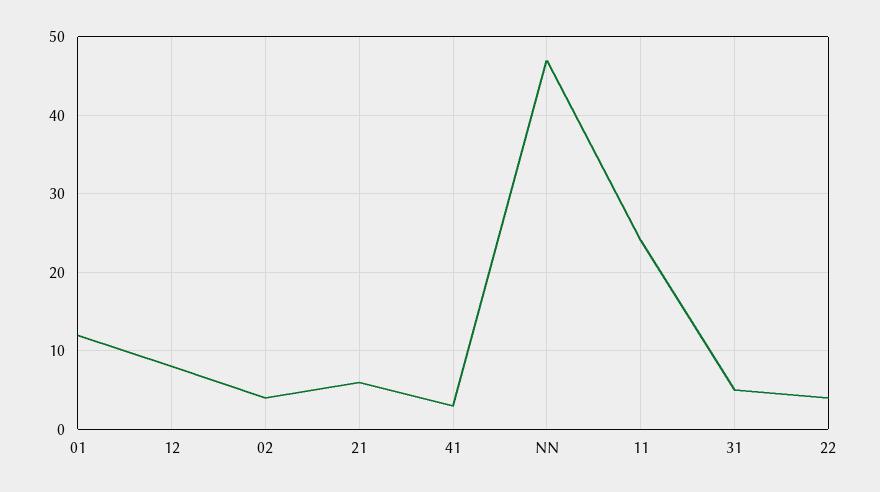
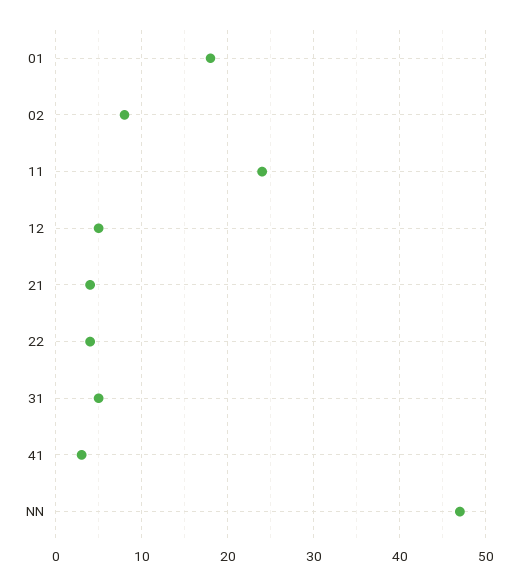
01: 12 -> 18
12: 8 -> 5
02: 4 -> 8
21: 6 -> 4

